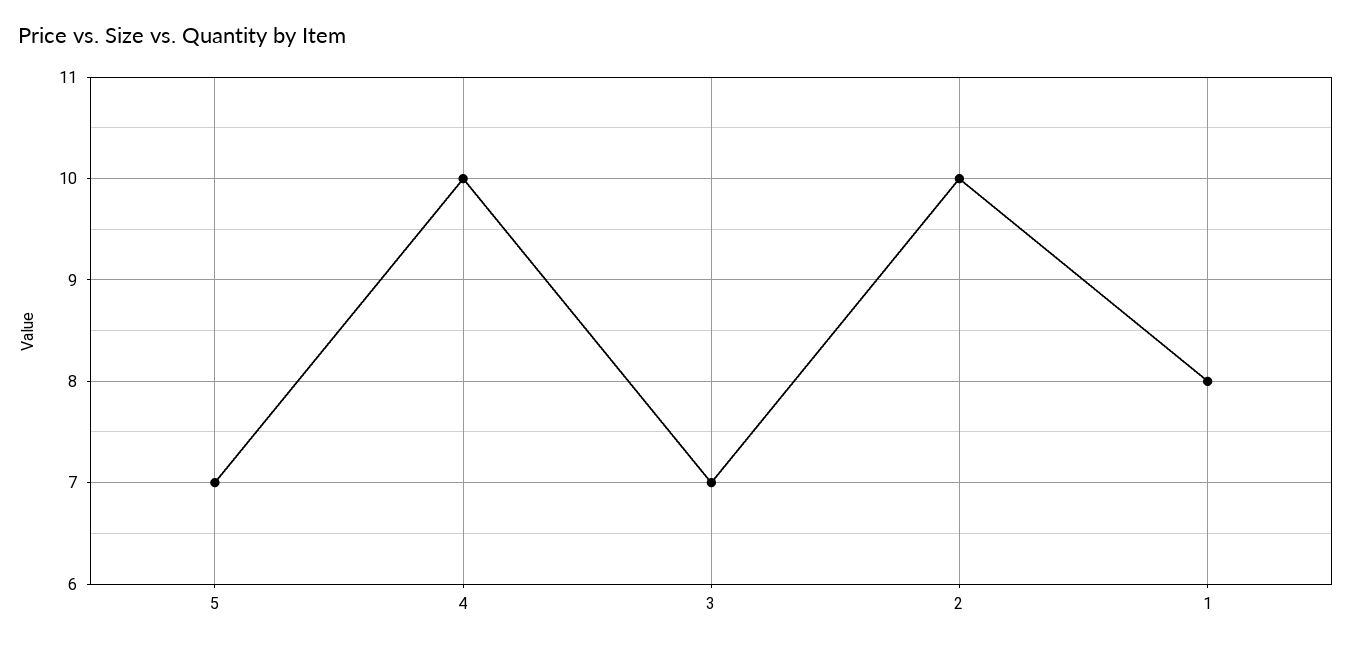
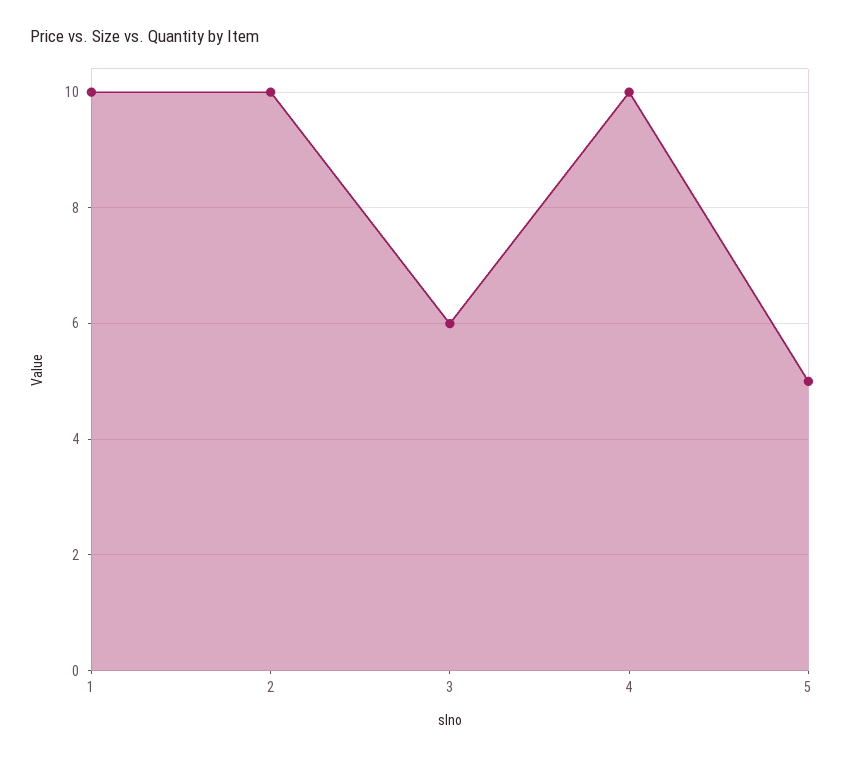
5: 7 -> 5
3: 7 -> 6
1: 8 -> 10

